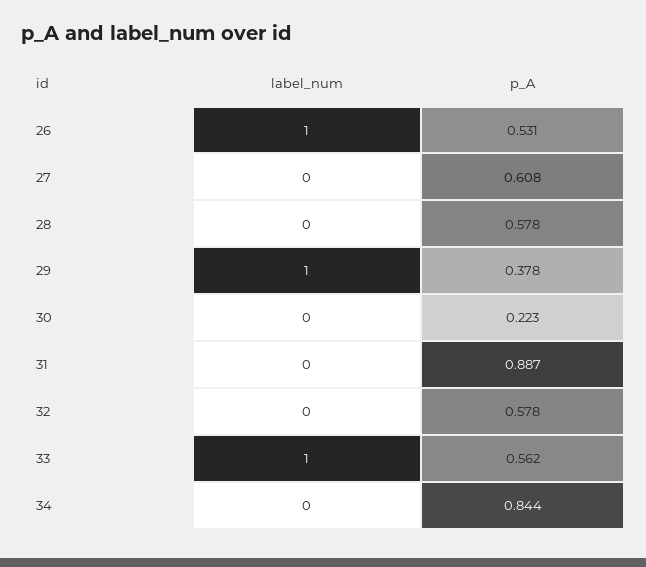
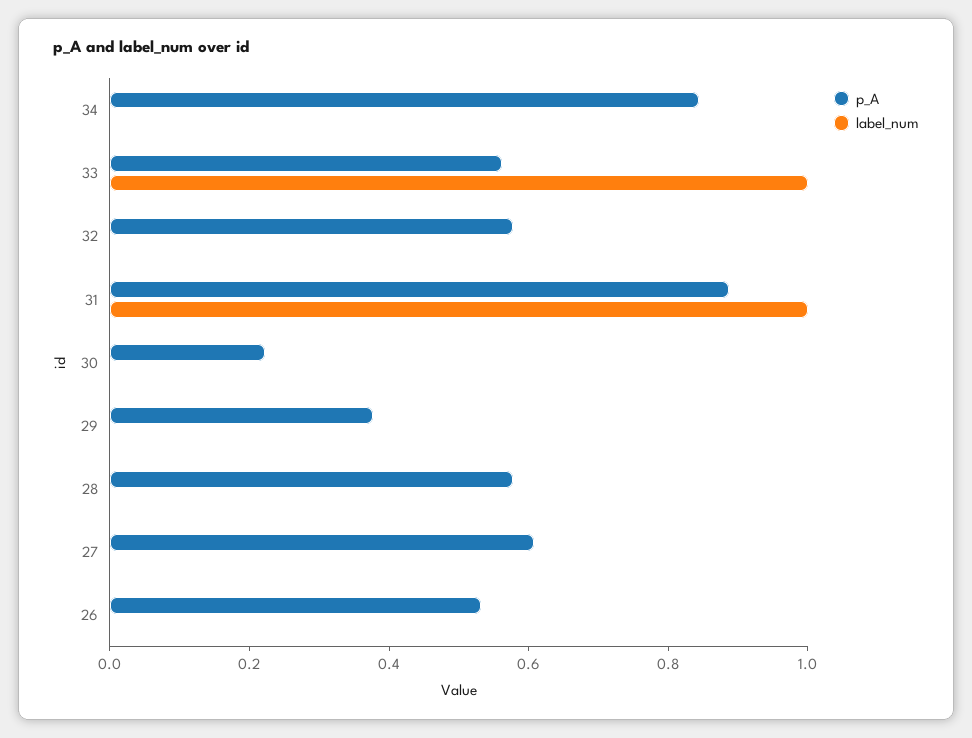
label_num, 26: 1 -> 0
label_num, 29: 1 -> 0
label_num, 31: 0 -> 1

